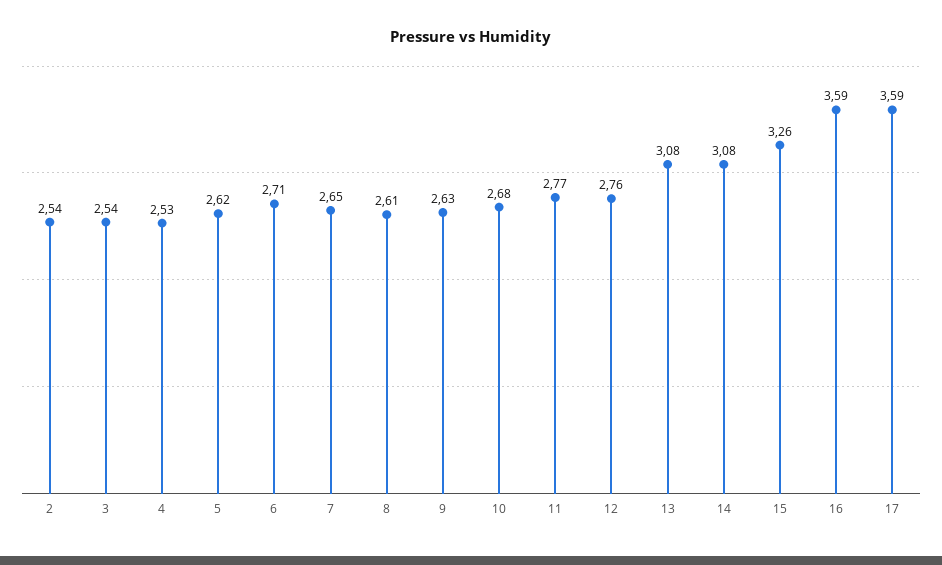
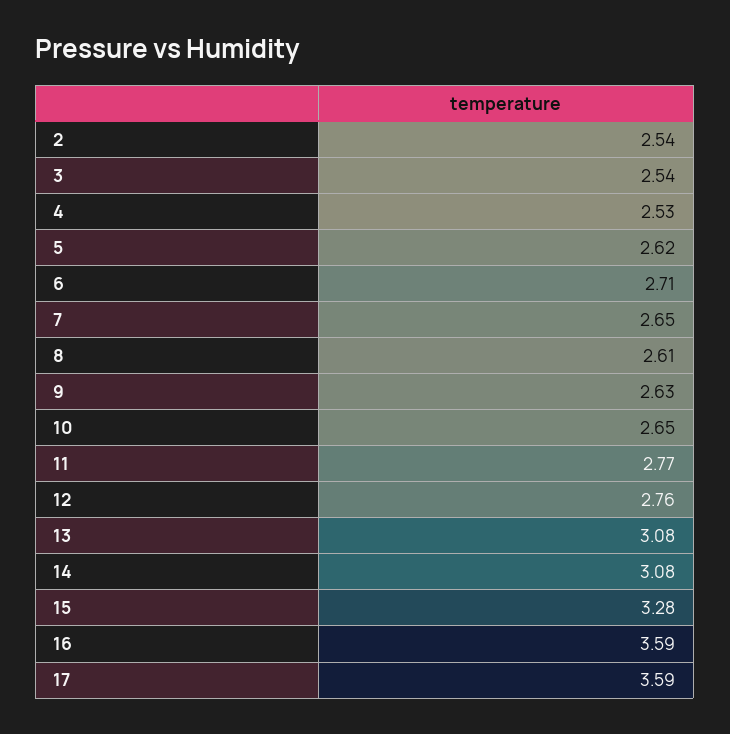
10: 2.68 -> 2.65
15: 3.26 -> 3.28

